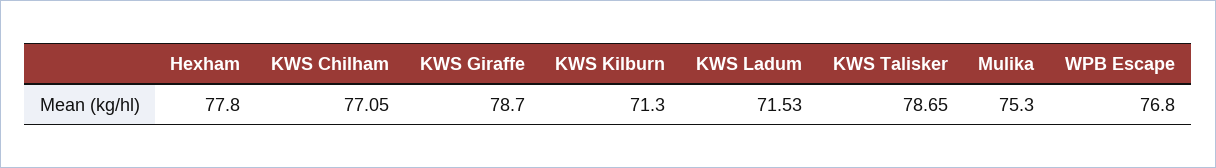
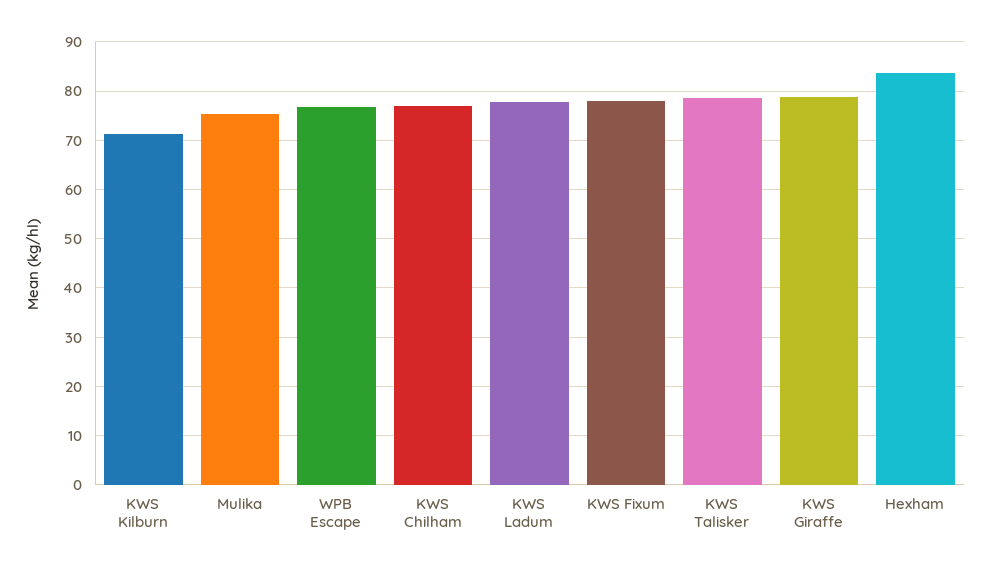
Hexham: 77.8 -> 84
KWS Ladum: 71.53 -> 78
KWS Fixum: none -> 78

